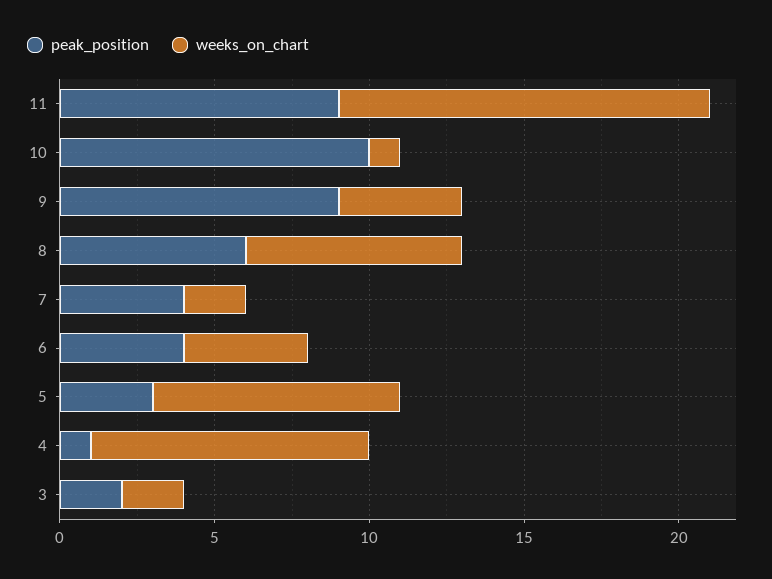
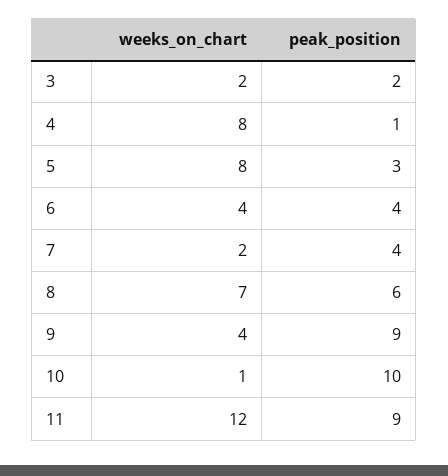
weeks_on_chart, 4: 9 -> 8

